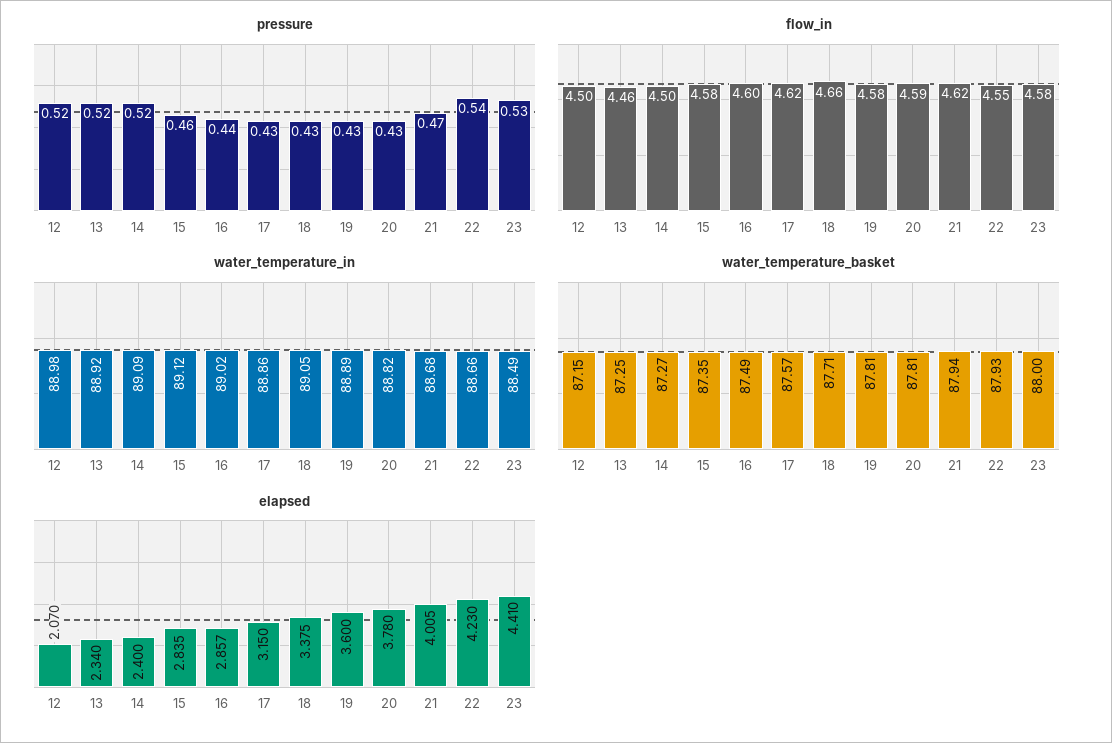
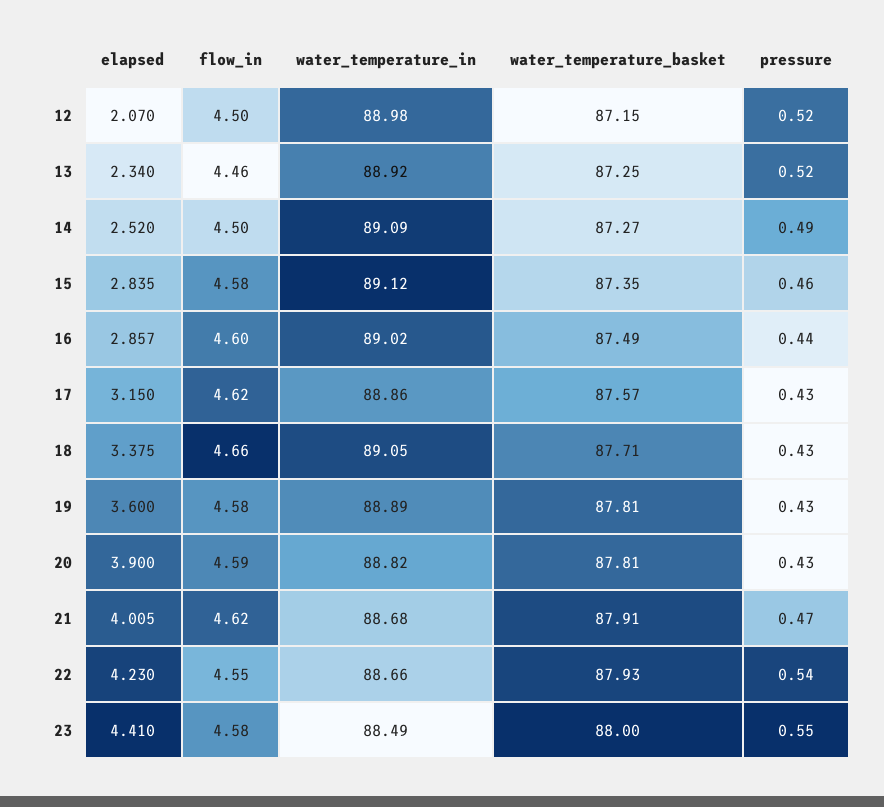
pressure, 14: 0.52 -> 0.49
pressure, 23: 0.53 -> 0.55
water_temperature_basket, 21: 87.94 -> 87.91
elapsed, 14: 2.4 -> 2.52
elapsed, 20: 3.78 -> 3.9

